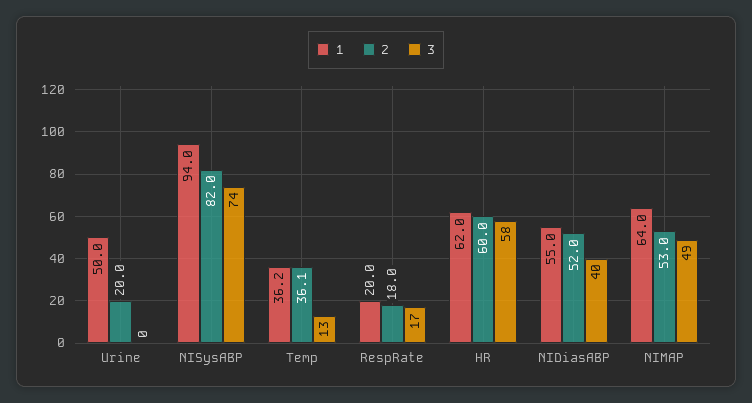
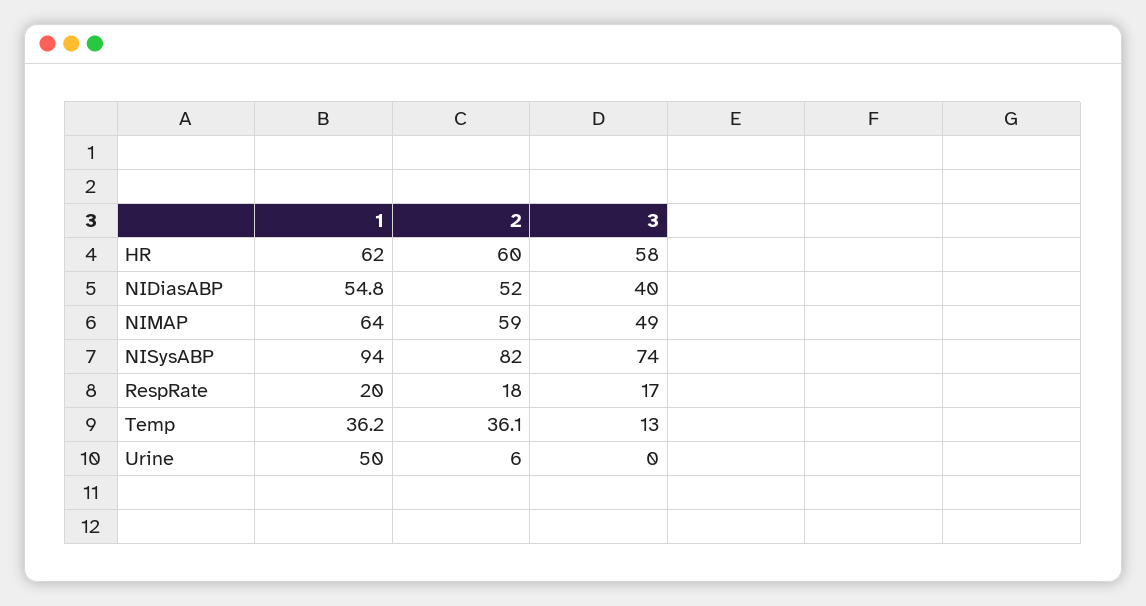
2, Urine: 20 -> 6
1, NIDiasABP: 55 -> 54.8
2, NIMAP: 53 -> 59

